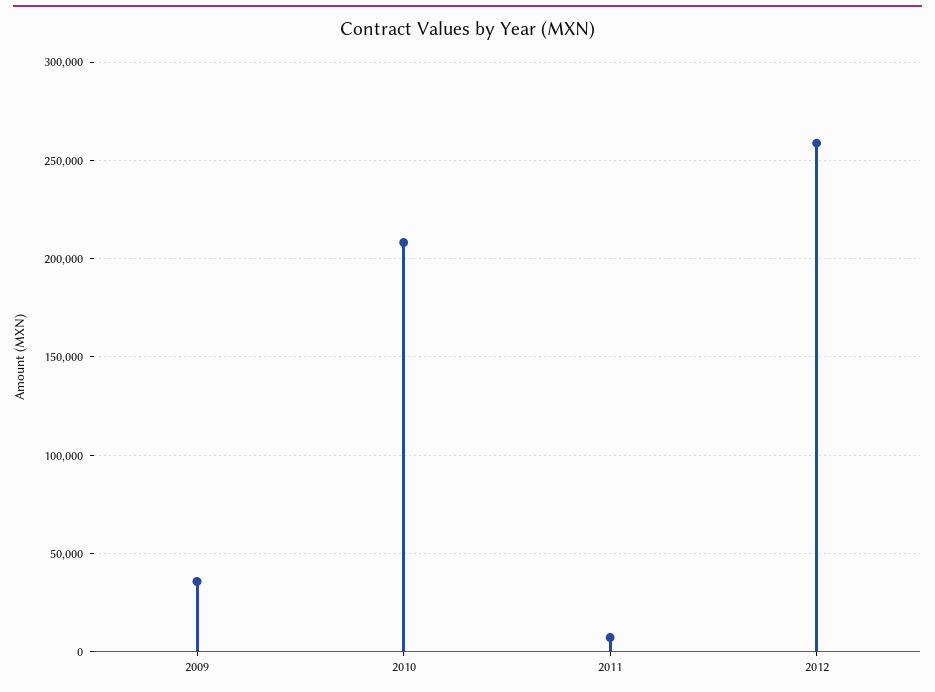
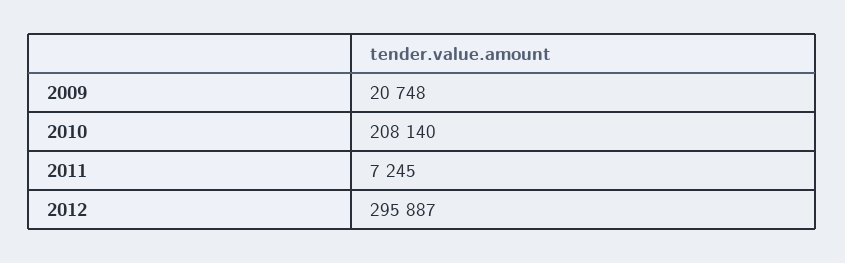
2009: 35000 -> 20748
2012: 260000 -> 295887

